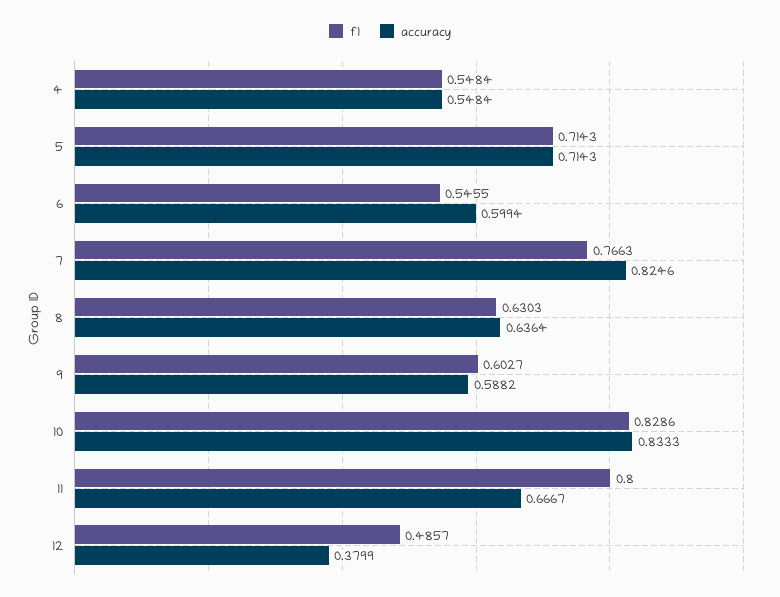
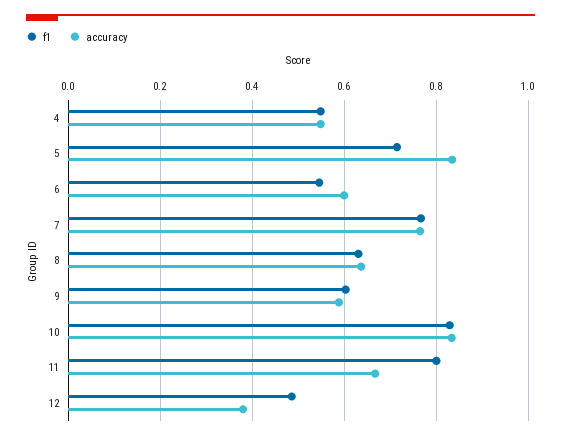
accuracy, 5: 0.7143 -> 0.84
accuracy, 7: 0.8246 -> 0.76

